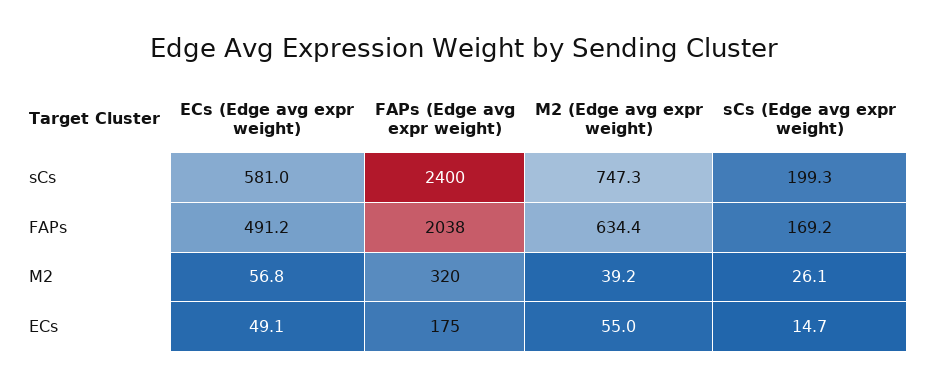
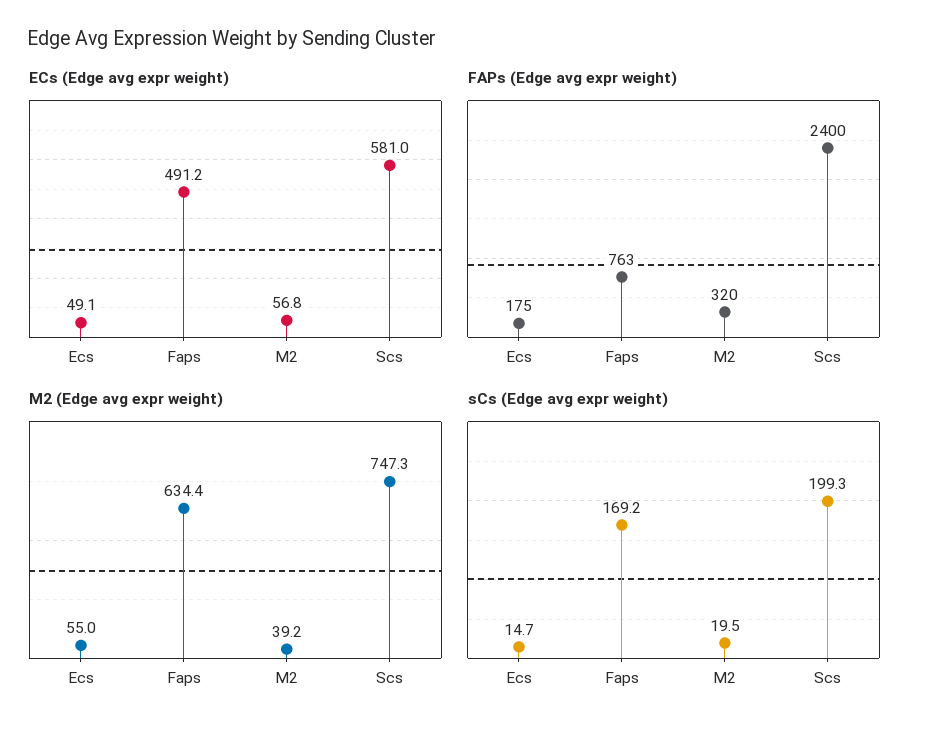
FAPs (Edge avg expr weight), FAPs: 2038 -> 763
sCs (Edge avg expr weight), M2: 26.1 -> 19.5

